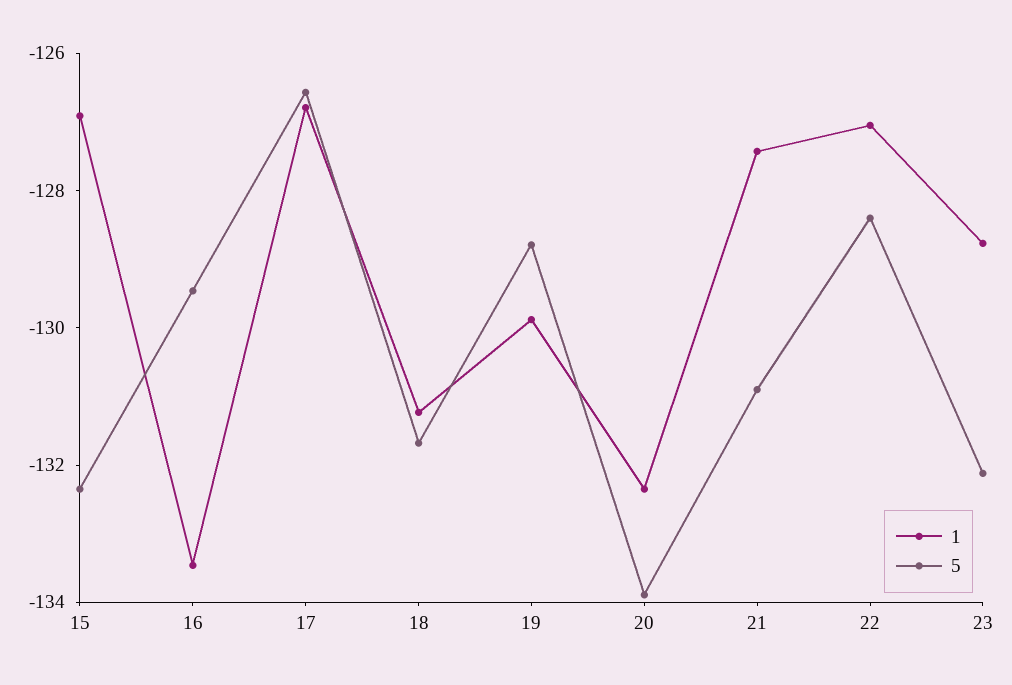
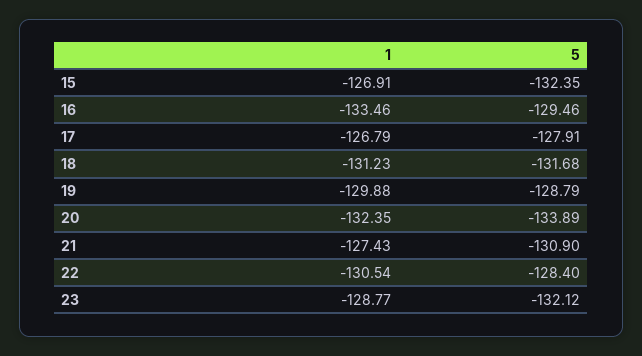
5, 17: -126.5 -> -127.91
1, 22: -127 -> -130.54

